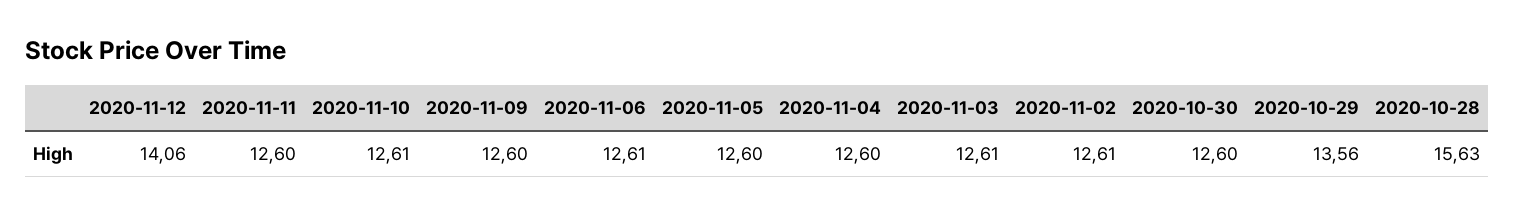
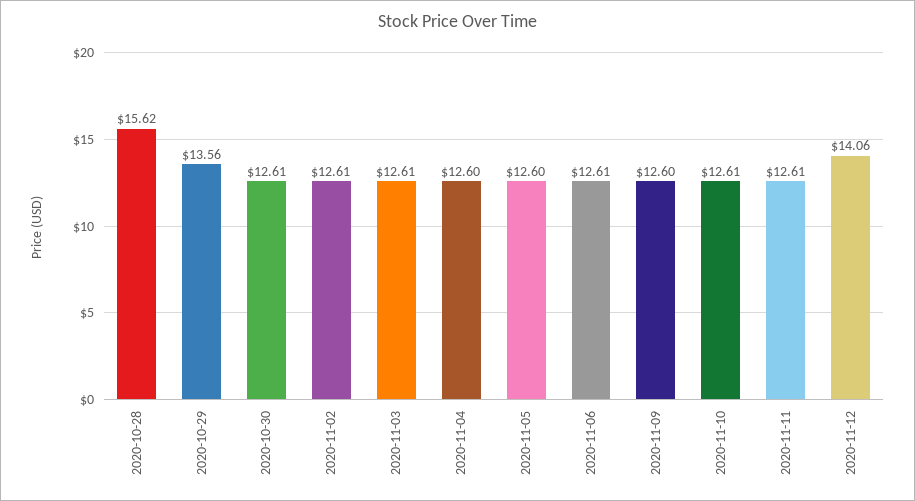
2020-11-11: 12.6 -> 12.61
2020-10-30: 12.6 -> 12.61
2020-10-28: 15.63 -> 15.62

